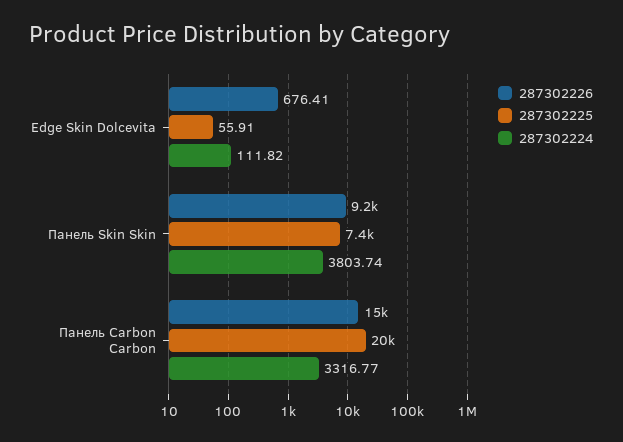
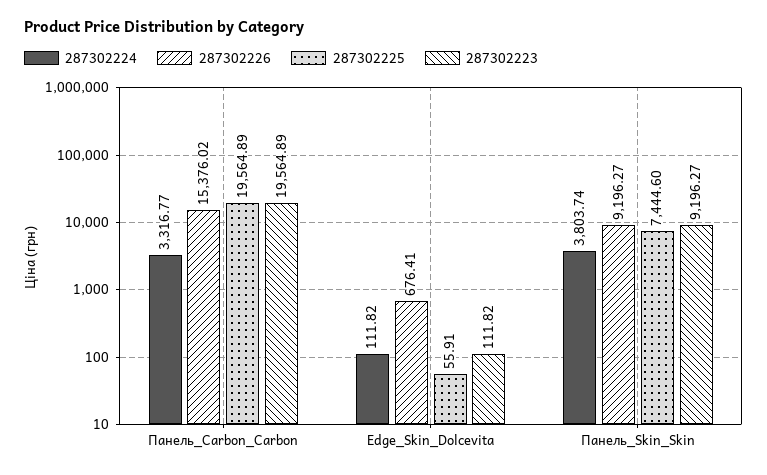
287302223, Панель Carbon Carbon: none -> 19564.89
287302223, Edge Skin Dolcevita: none -> 111.82
287302223, Панель Skin Skin: none -> 9196.27

